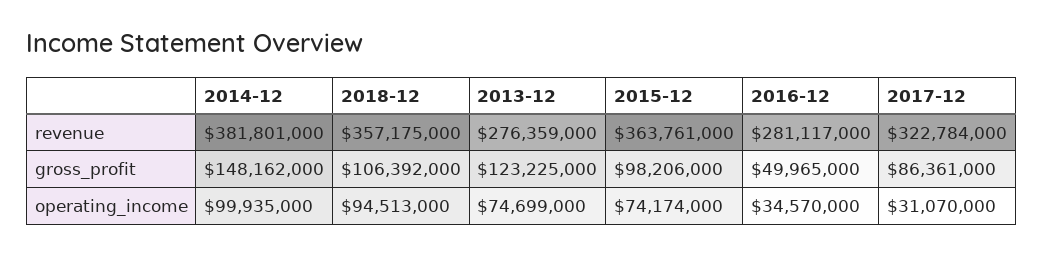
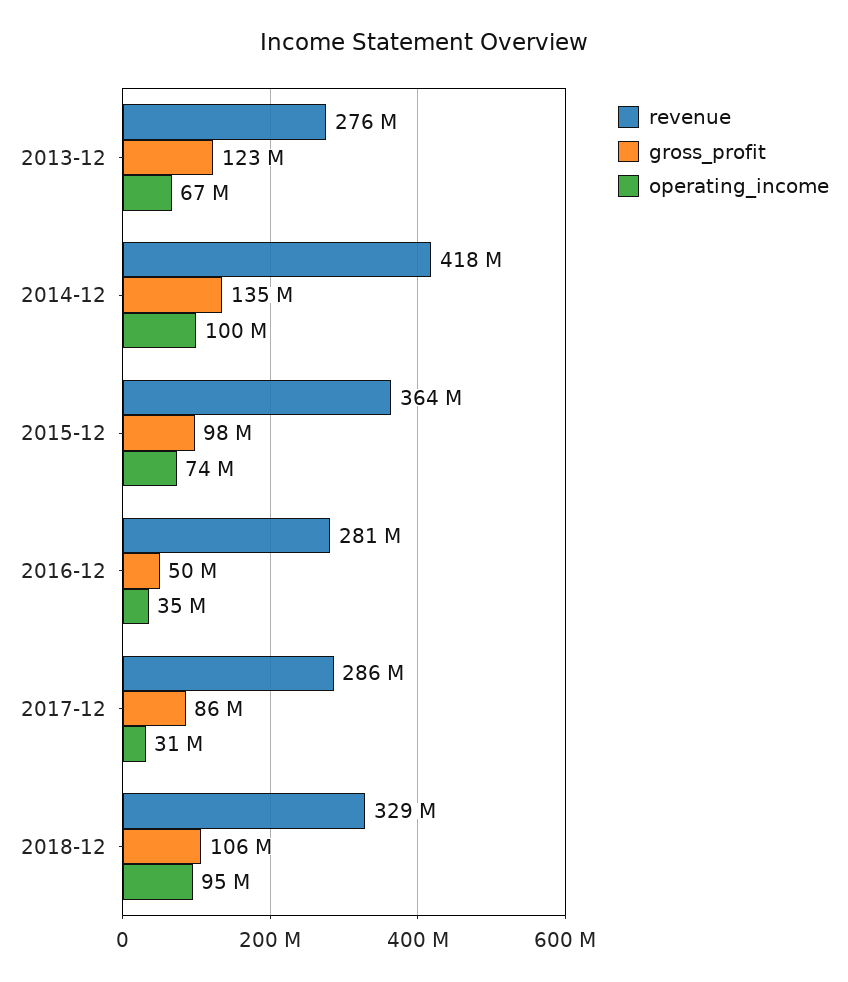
revenue, 2014-12: 381801000 -> 418000000
revenue, 2018-12: 357175000 -> 329000000
revenue, 2017-12: 322784000 -> 286000000
gross_profit, 2014-12: 148162000 -> 135000000
operating_income, 2013-12: 74699000 -> 67000000

